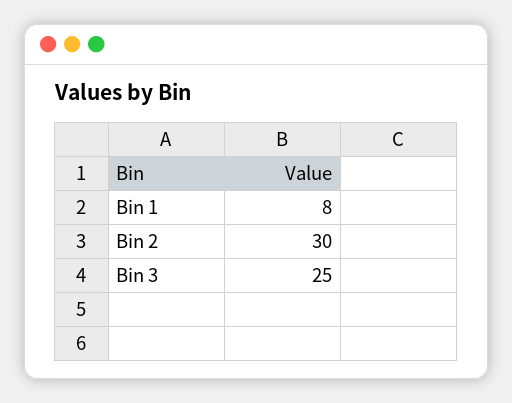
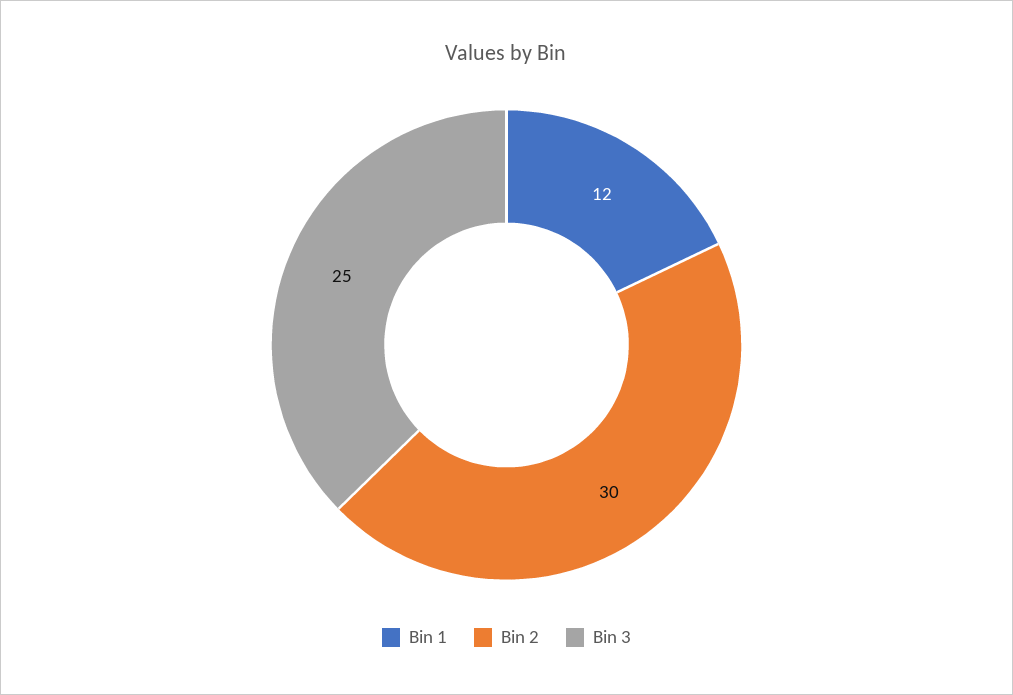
Bin 1: 8 -> 12

